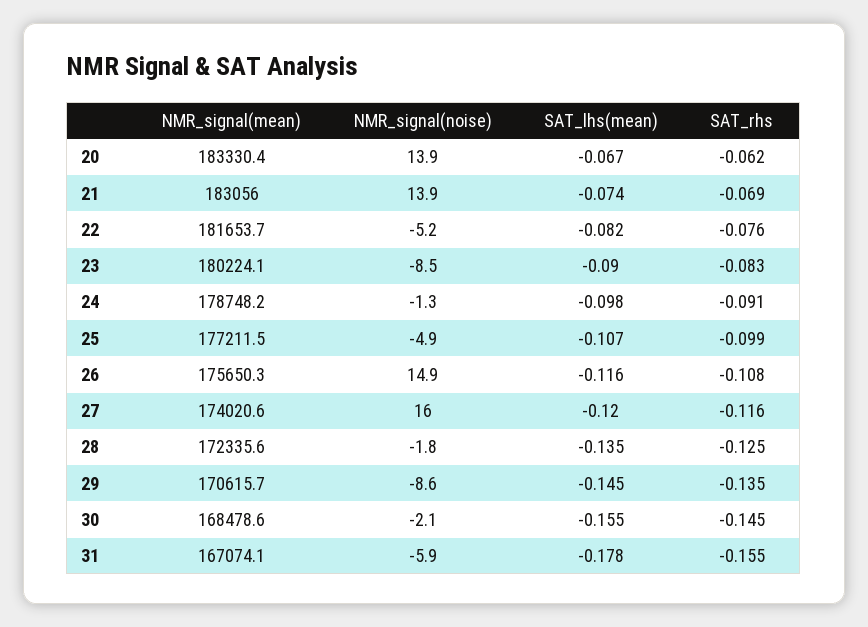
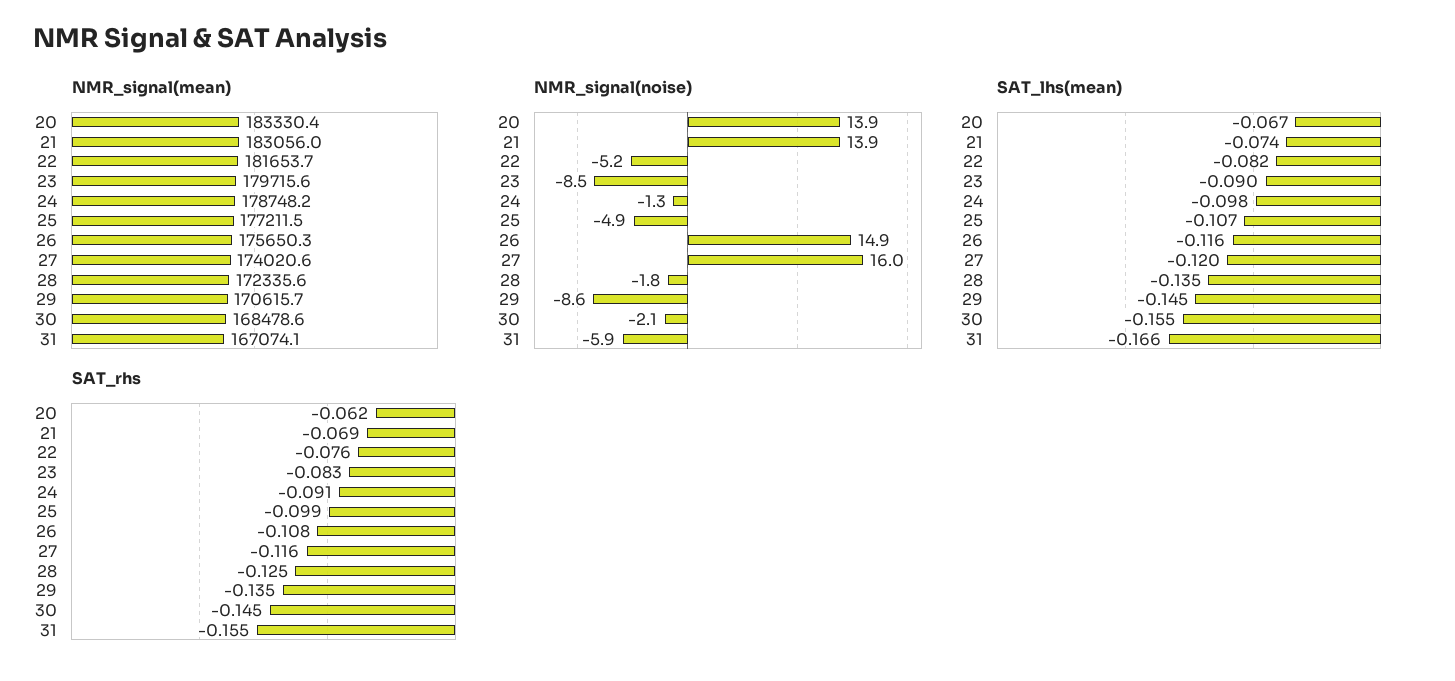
NMR_signal(mean), 23: 180224.1 -> 179715.6
SAT_lhs(mean), 31: -0.178 -> -0.166

